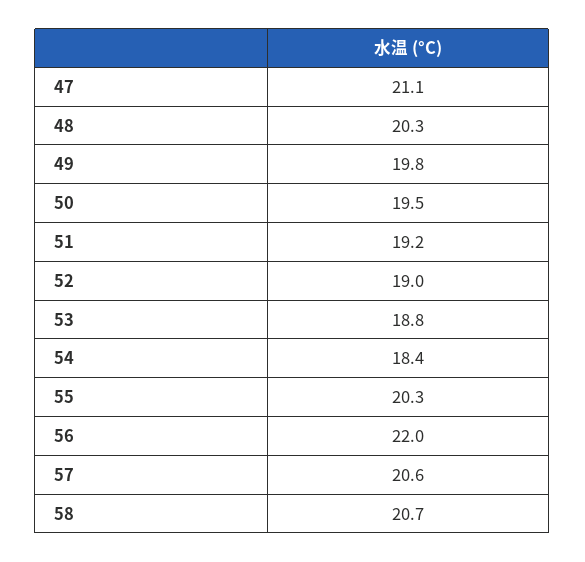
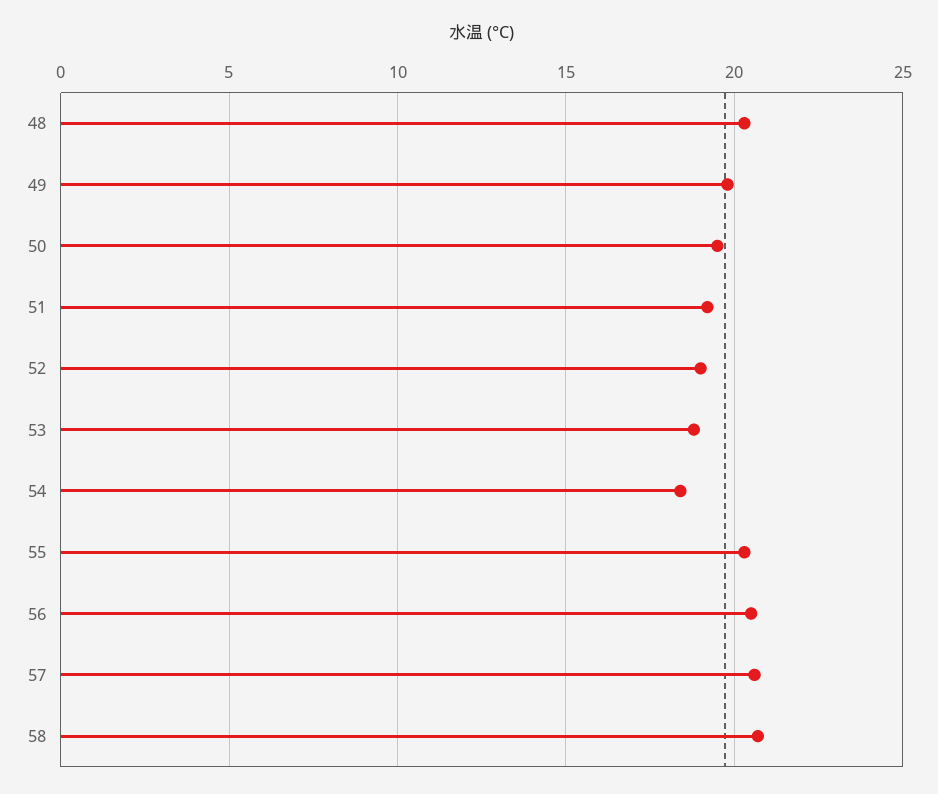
47: 21.1 -> none
56: 22 -> 20.5

